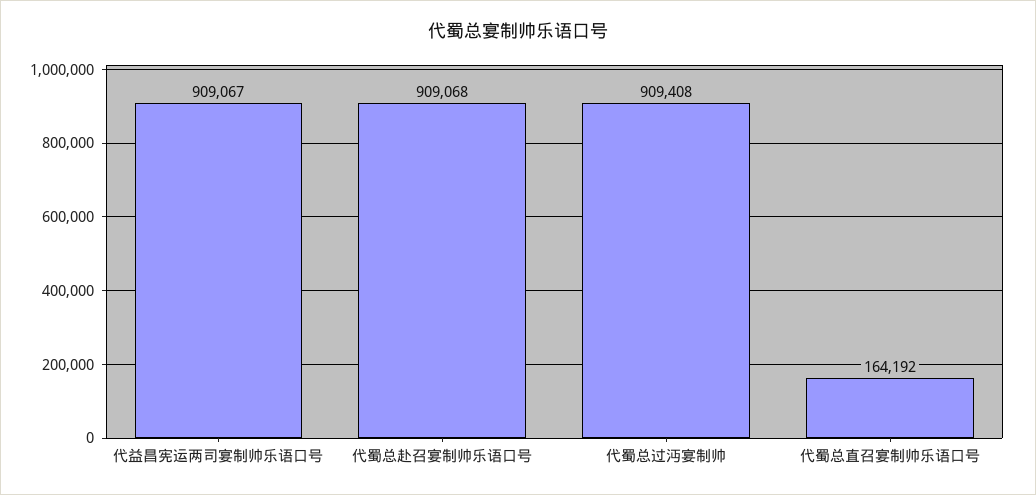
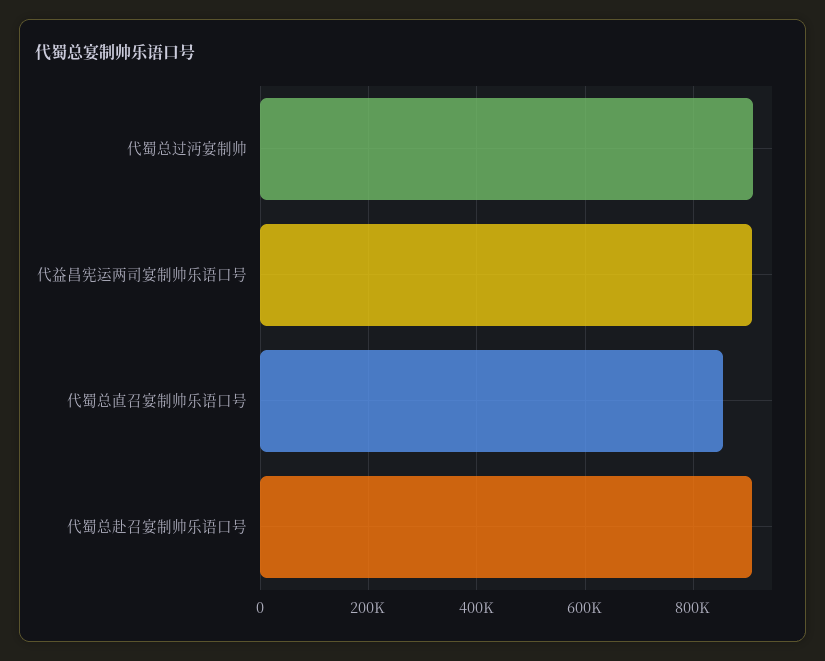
代蜀总直召宴制帅乐语口号: 164192 -> 860000

